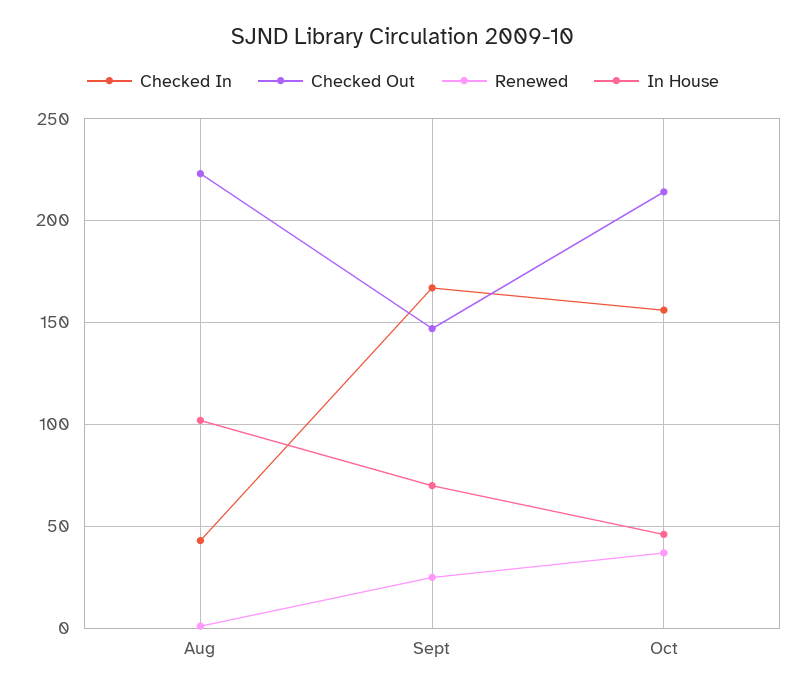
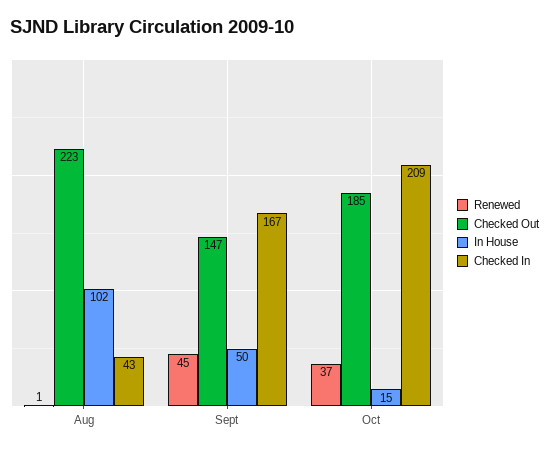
Renewed, Sept: 25 -> 45
In House, Sept: 70 -> 50
Checked In, Oct: 155 -> 209
Checked Out, Oct: 215 -> 185
In House, Oct: 45 -> 15

